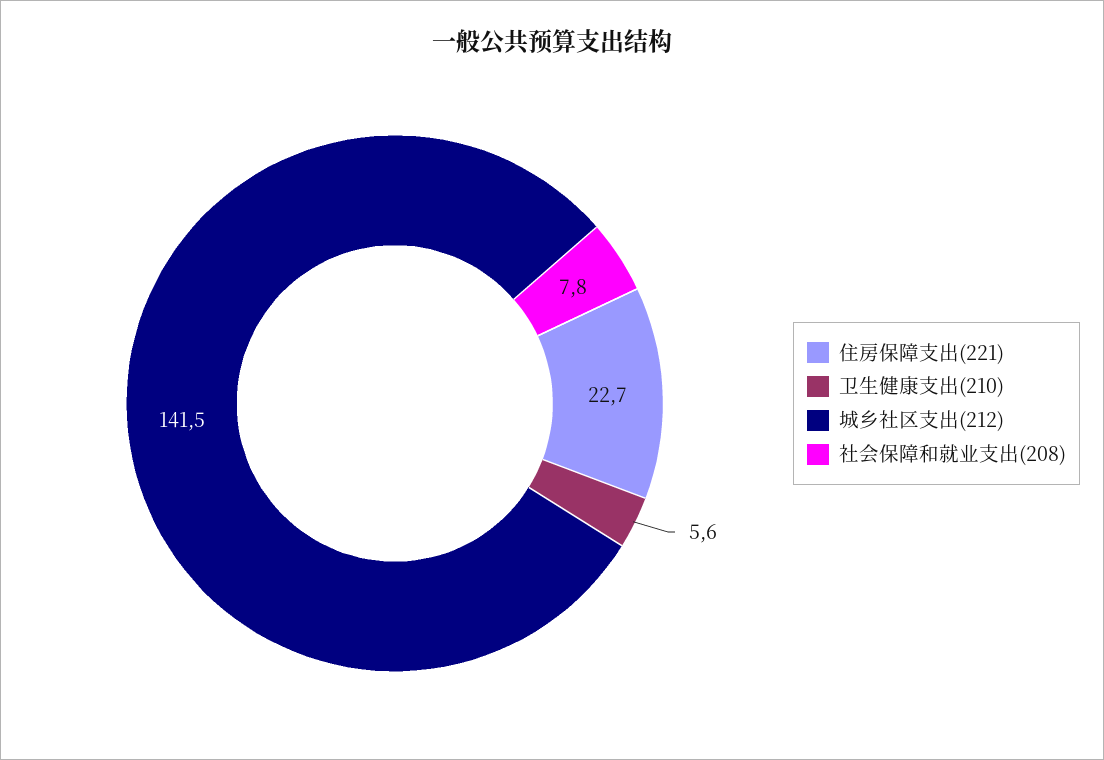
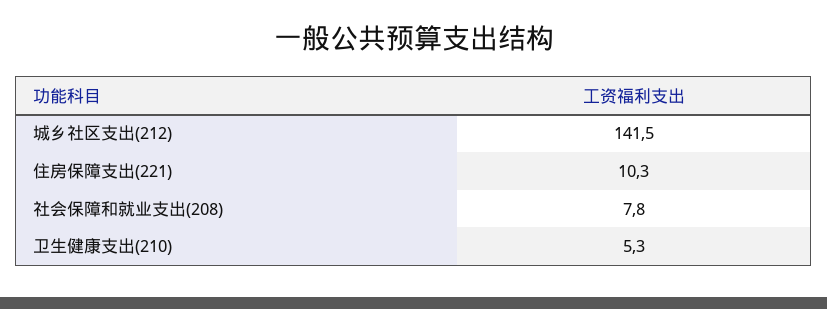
住房保障支出(221): 22.7 -> 10.3
卫生健康支出(210): 5.6 -> 5.3

